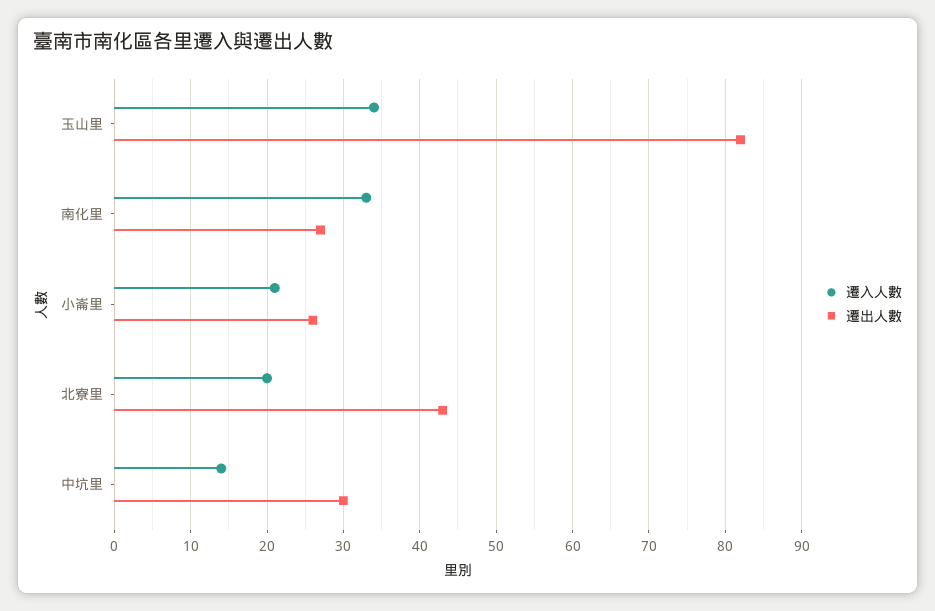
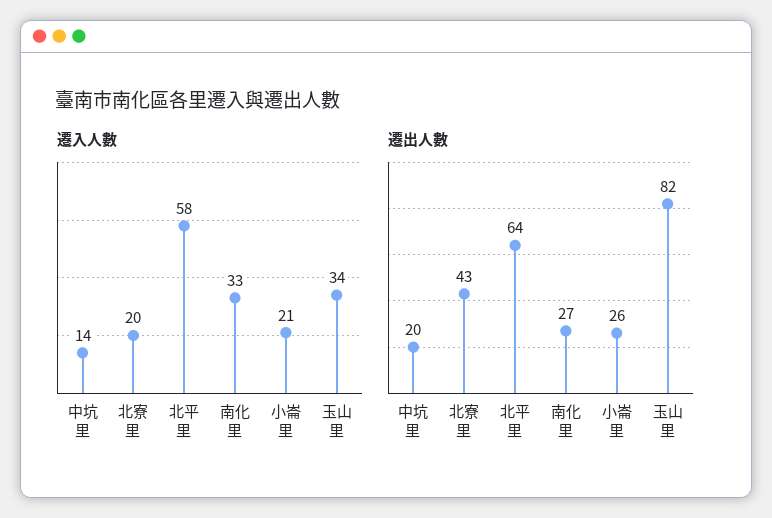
遷出人數, 中坑里: 30 -> 20
遷入人數, 北平里: none -> 58
遷出人數, 北平里: none -> 64

